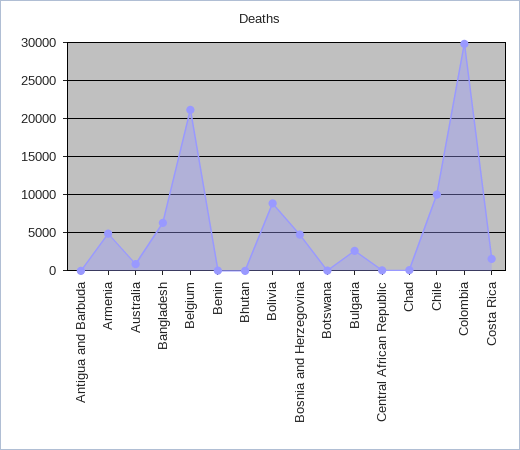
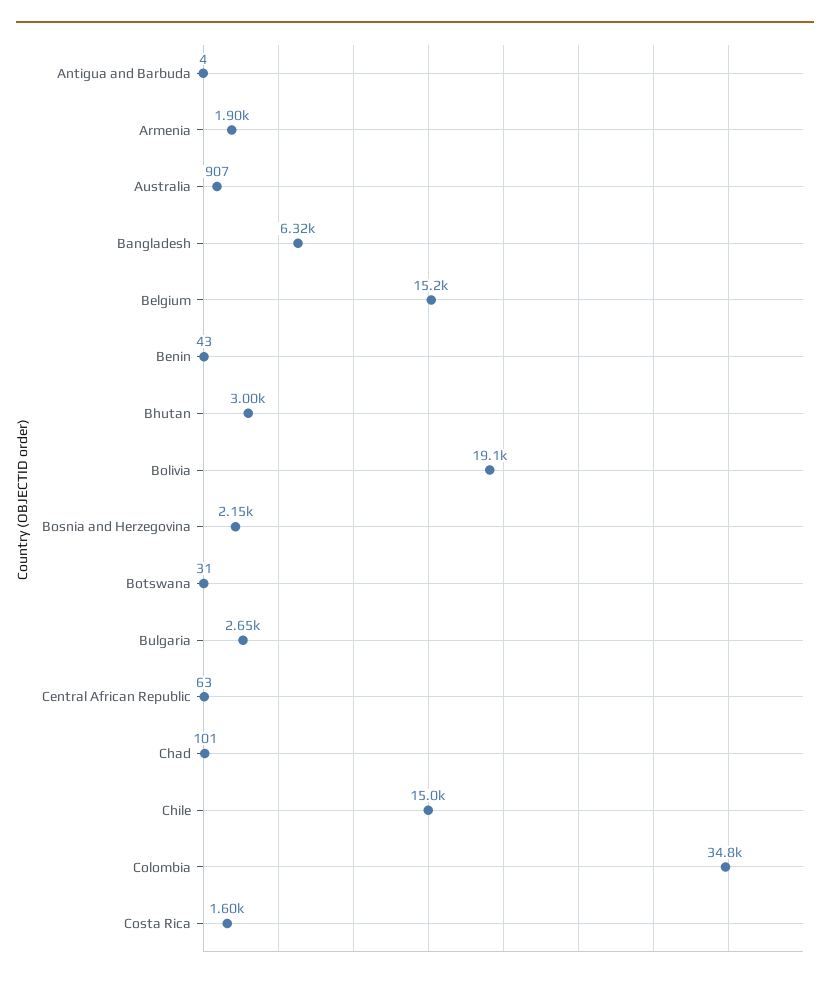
Armenia: 5000 -> 1900
Belgium: 21000 -> 15200
Bhutan: 0 -> 3000
Bolivia: 9000 -> 19100
Bosnia and Herzegovina: 5000 -> 2150
Chile: 10000 -> 15000
Colombia: 30000 -> 34800

